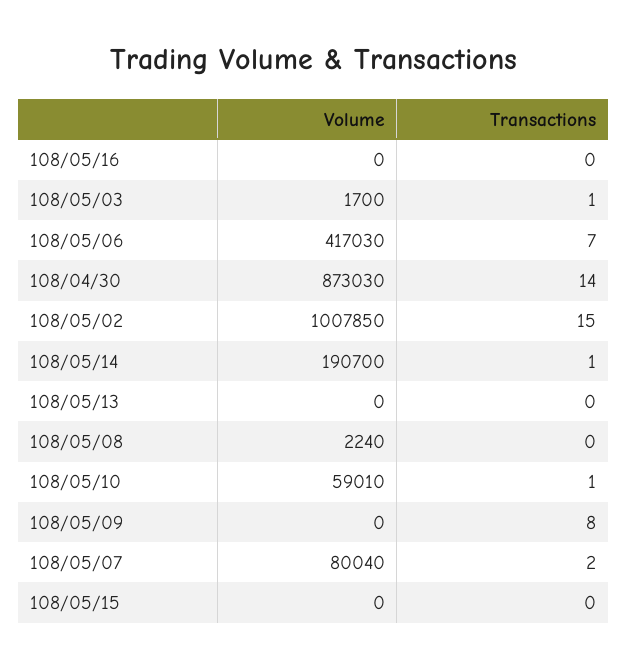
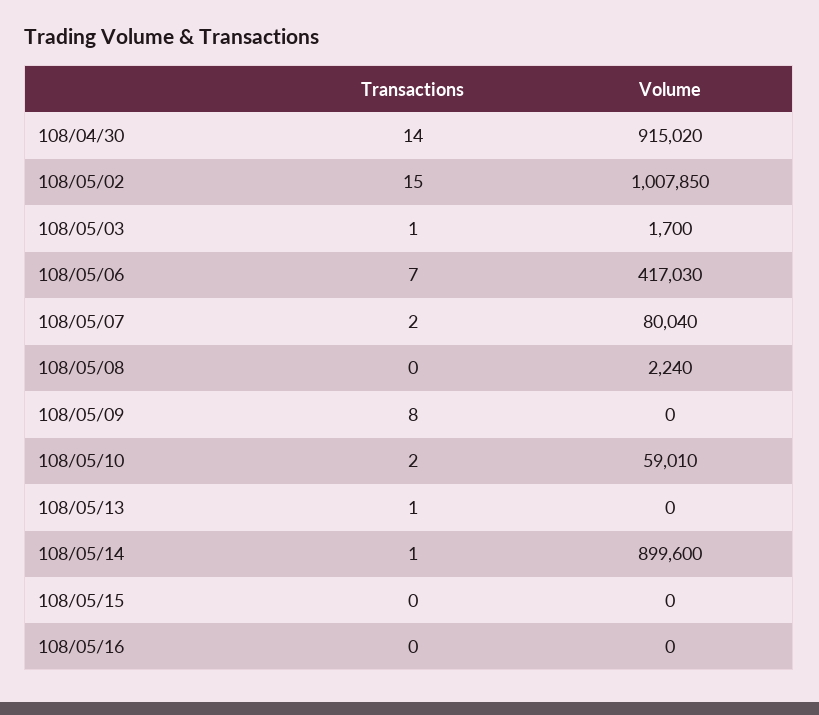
Volume, 108/04/30: 873030 -> 915020
Volume, 108/05/14: 190700 -> 899600
Transactions, 108/05/13: 0 -> 1
Transactions, 108/05/10: 1 -> 2

